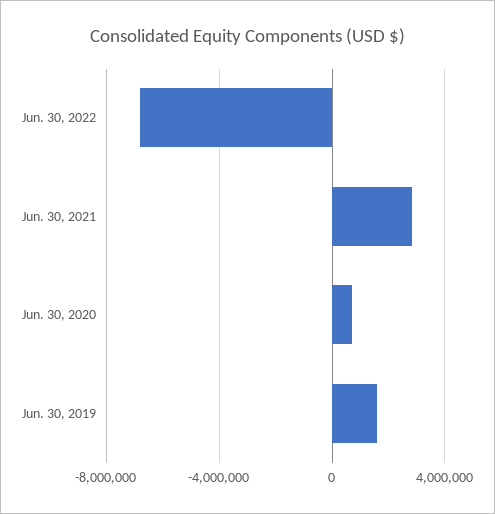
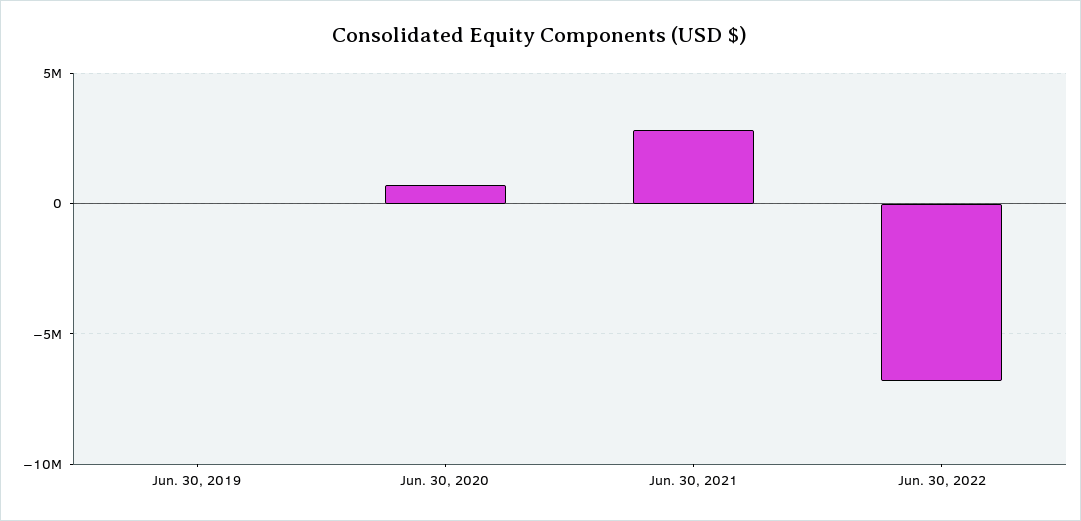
Jun. 30, 2019: 1500000 -> 0

